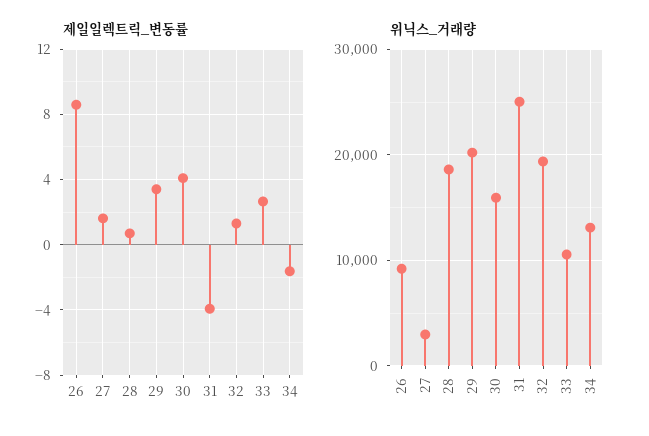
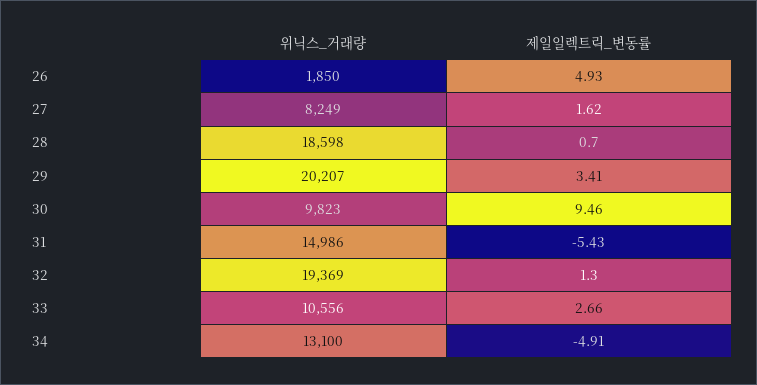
제일일렉트릭_변동률, 26: 8.5 -> 4.93
제일일렉트릭_변동률, 30: 4 -> 9.46
제일일렉트릭_변동률, 31: -4 -> -5.43
제일일렉트릭_변동률, 34: -1.5 -> -4.91
위닉스_거래량, 26: 9000 -> 1850
위닉스_거래량, 27: 3000 -> 8249
위닉스_거래량, 30: 16000 -> 9823
위닉스_거래량, 31: 25000 -> 14986

